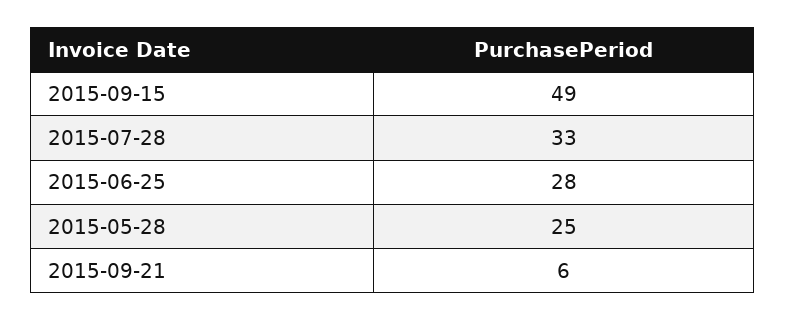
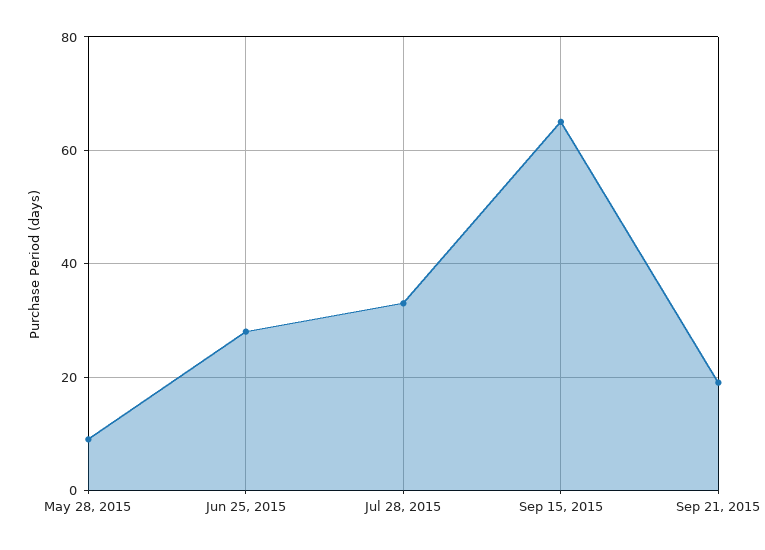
2015-09-15: 49 -> 65
2015-05-28: 25 -> 10
2015-09-21: 6 -> 20

